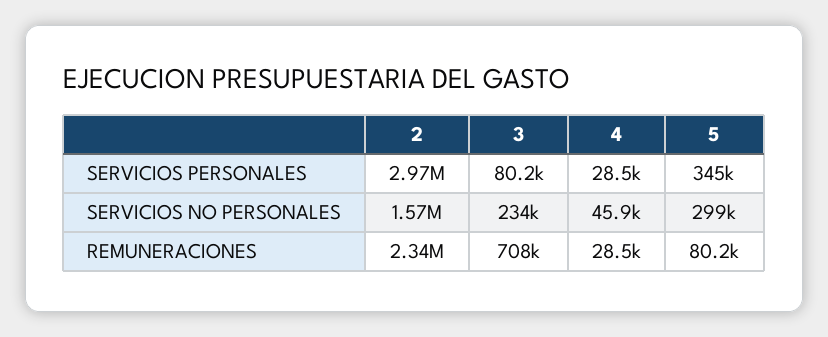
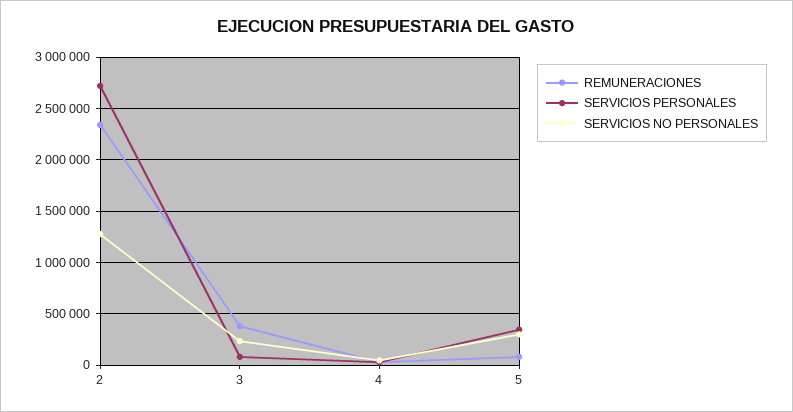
SERVICIOS PERSONALES, 2: 2970000 -> 2700000
SERVICIOS NO PERSONALES, 2: 1570000 -> 1300000
REMUNERACIONES, 3: 708000 -> 400000

